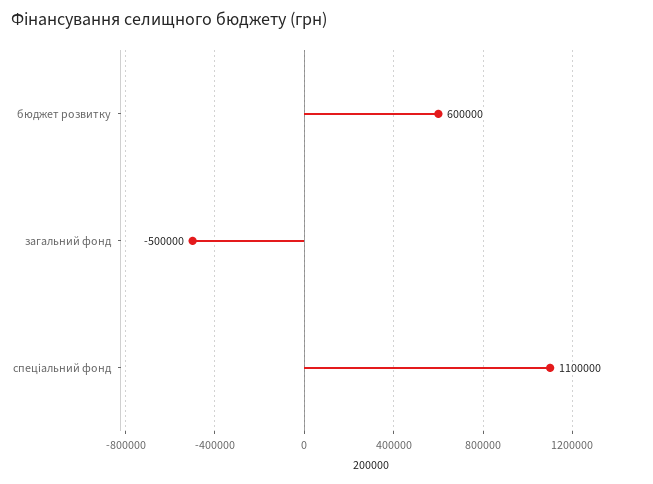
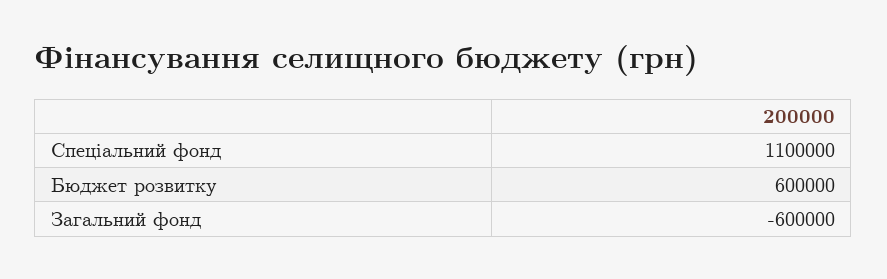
загальний фонд: -500000 -> -600000

